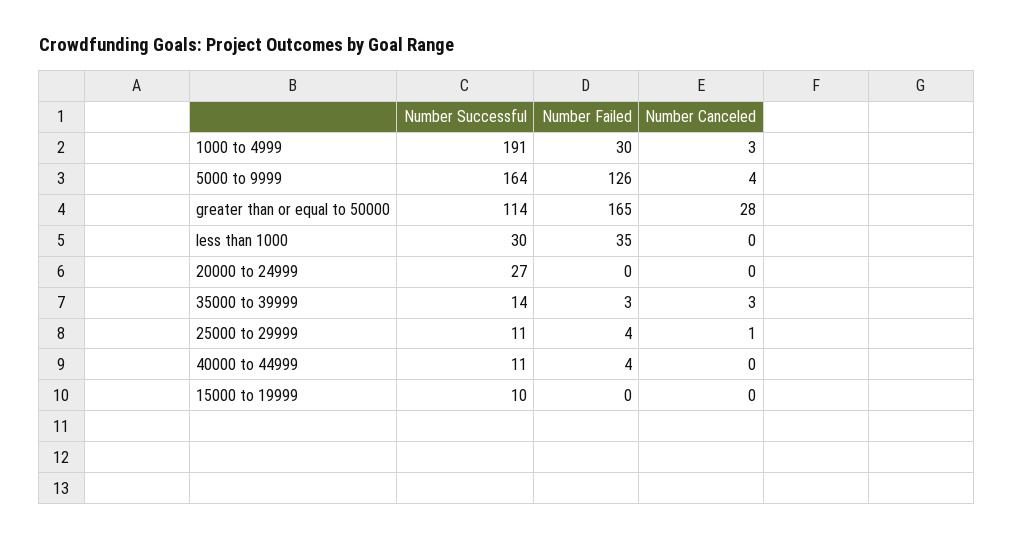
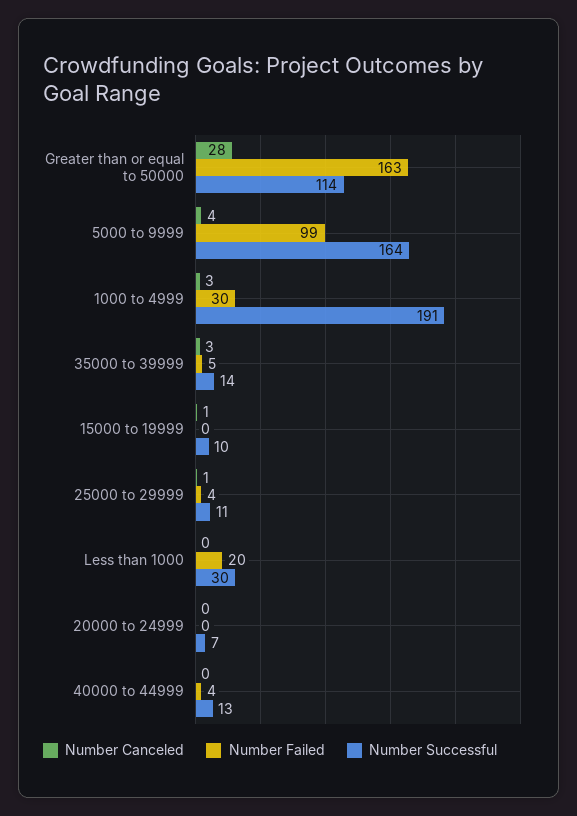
Number Failed, 5000 to 9999: 126 -> 99
Number Failed, greater than or equal to 50000: 165 -> 163
Number Failed, less than 1000: 35 -> 20
Number Successful, 20000 to 24999: 27 -> 7
Number Failed, 35000 to 39999: 3 -> 5
Number Successful, 40000 to 44999: 11 -> 13
Number Canceled, 15000 to 19999: 0 -> 1

